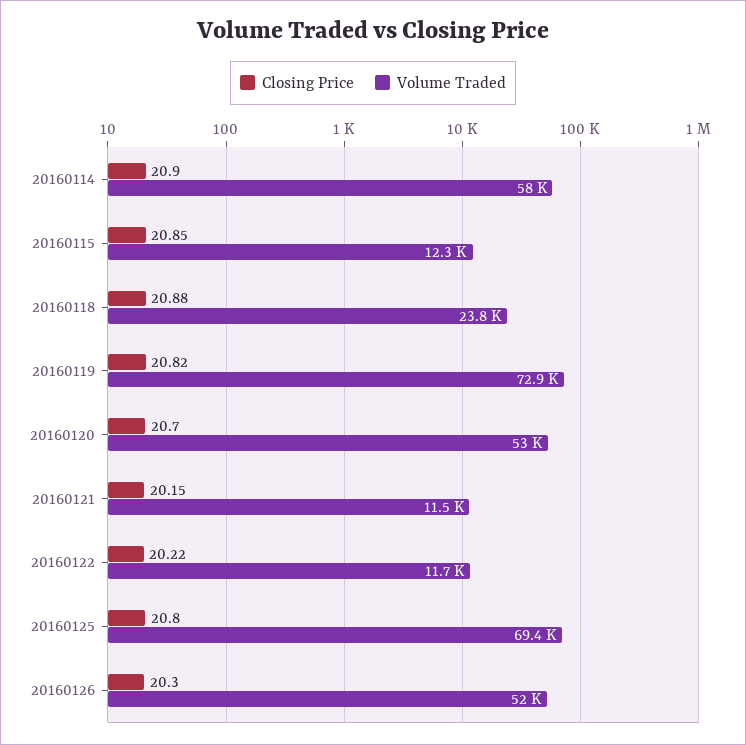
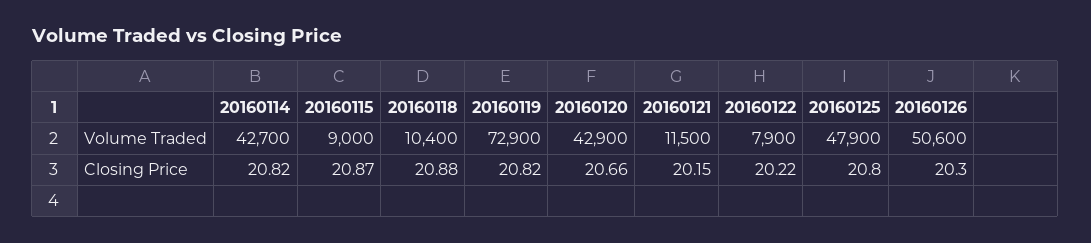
Closing Price, 20160114: 20.9 -> 20.82
Volume Traded, 20160114: 58000 -> 42700
Closing Price, 20160115: 20.85 -> 20.87
Volume Traded, 20160115: 12300 -> 9000
Volume Traded, 20160118: 23800 -> 10400
Closing Price, 20160120: 20.7 -> 20.66
Volume Traded, 20160120: 53000 -> 42900
Volume Traded, 20160122: 11700 -> 7900
Volume Traded, 20160125: 69400 -> 47900
Volume Traded, 20160126: 52000 -> 50600

